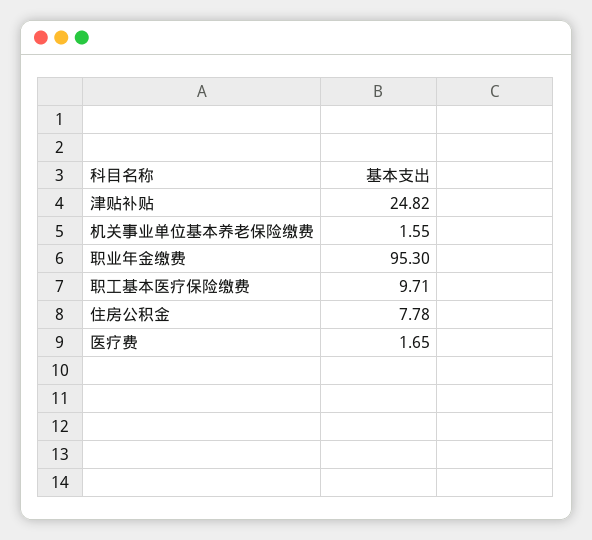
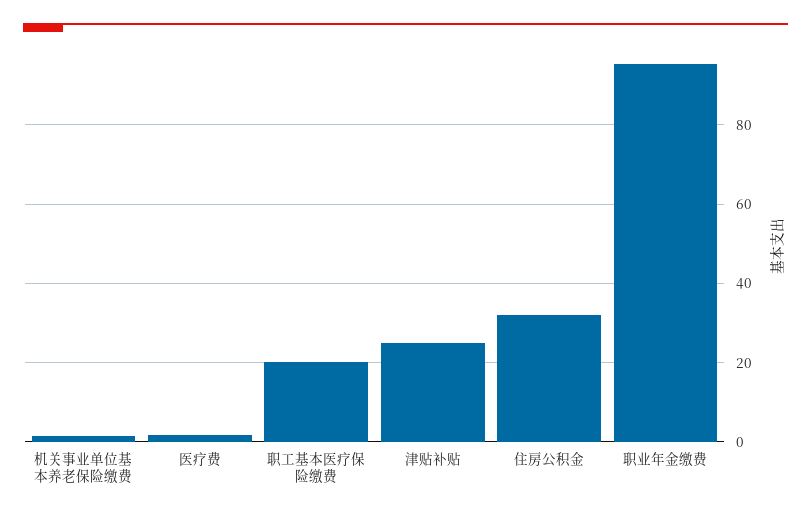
职工基本医疗保险缴费: 9.71 -> 20
住房公积金: 7.78 -> 32

